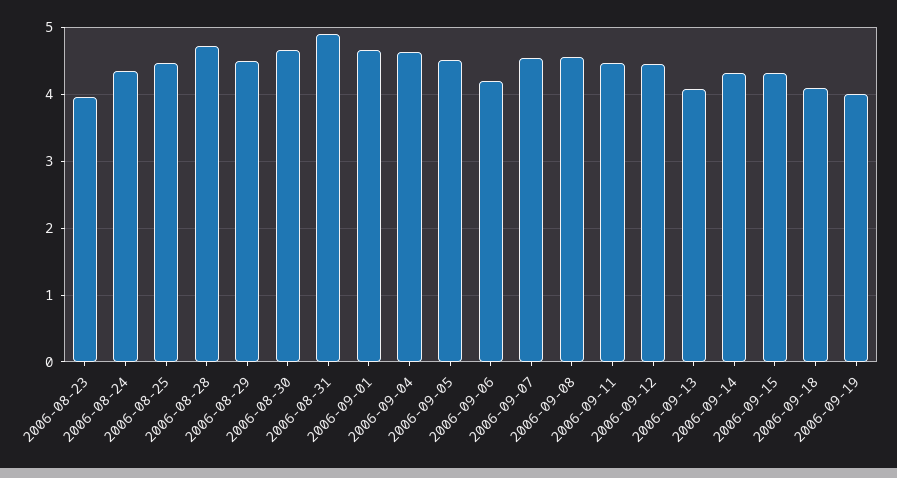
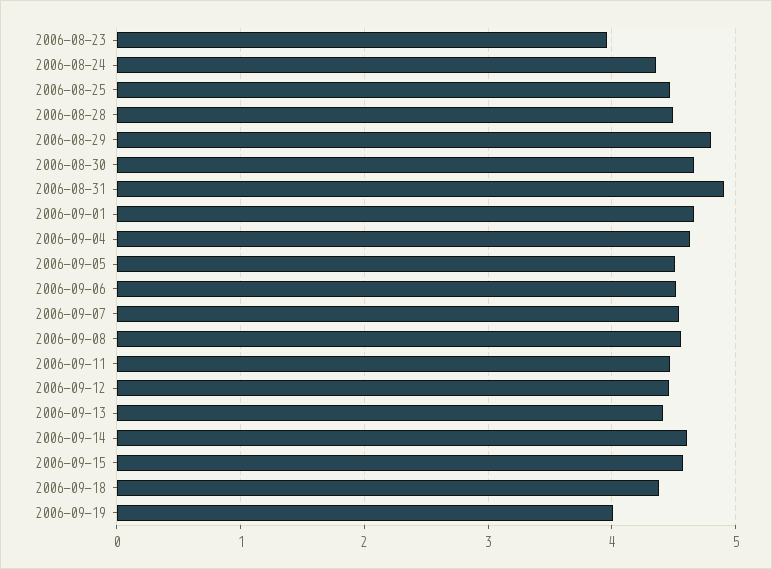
2006-08-28: 4.7 -> 4.5
2006-08-29: 4.5 -> 4.8
2006-09-06: 4.2 -> 4.5
2006-09-13: 4.1 -> 4.4
2006-09-14: 4.3 -> 4.6
2006-09-15: 4.3 -> 4.6
2006-09-18: 4.1 -> 4.4

